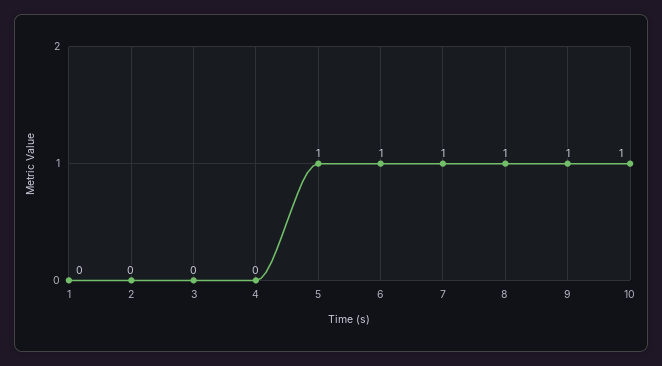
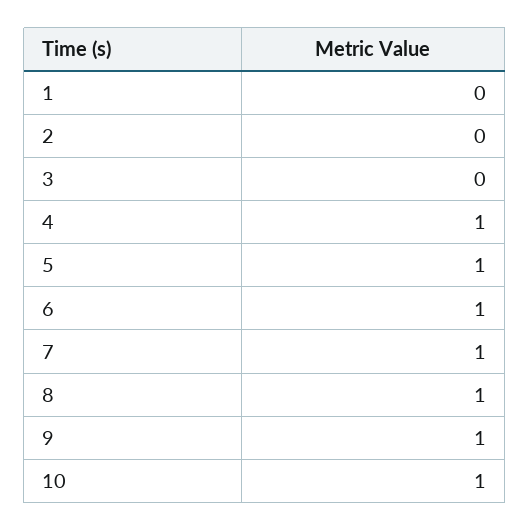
4: 0 -> 1

